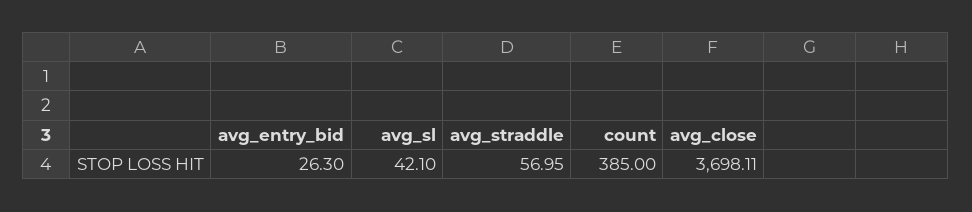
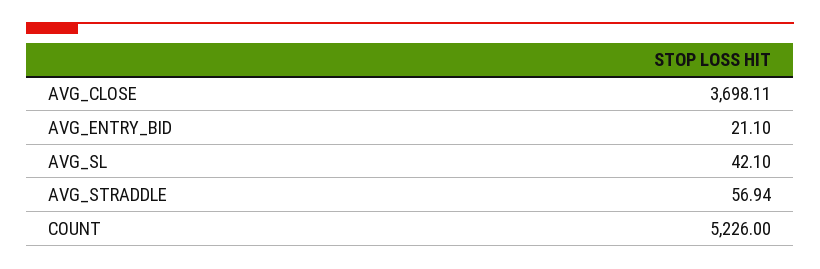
avg_entry_bid: 26.3 -> 21.1
avg_straddle: 56.95 -> 56.94
count: 385 -> 5226

